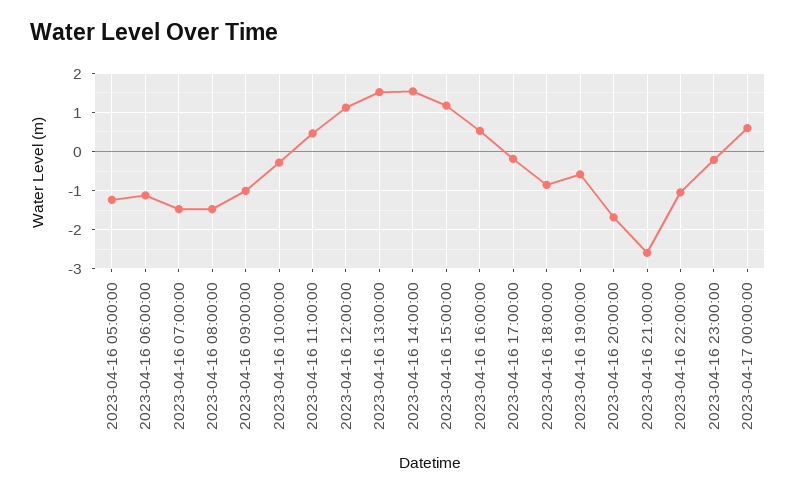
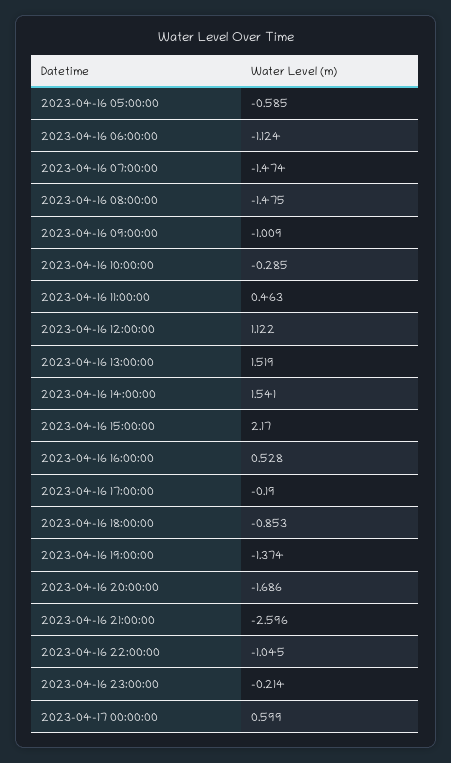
2023-04-16 05:00:00: -1.2 -> -0.585
2023-04-16 15:00:00: 1.2 -> 2.17
2023-04-16 19:00:00: -0.6 -> -1.374

